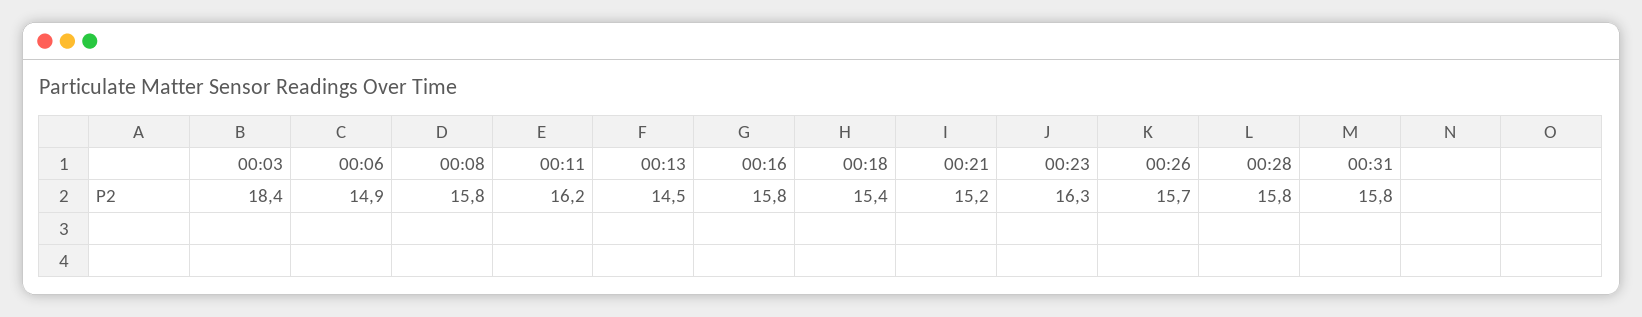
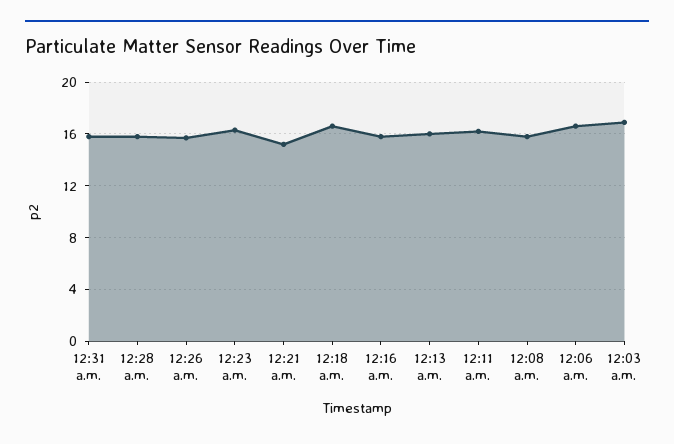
00:03: 18.4 -> 17
00:06: 14.9 -> 16.5
00:13: 14.5 -> 16
00:18: 15.4 -> 16.5

